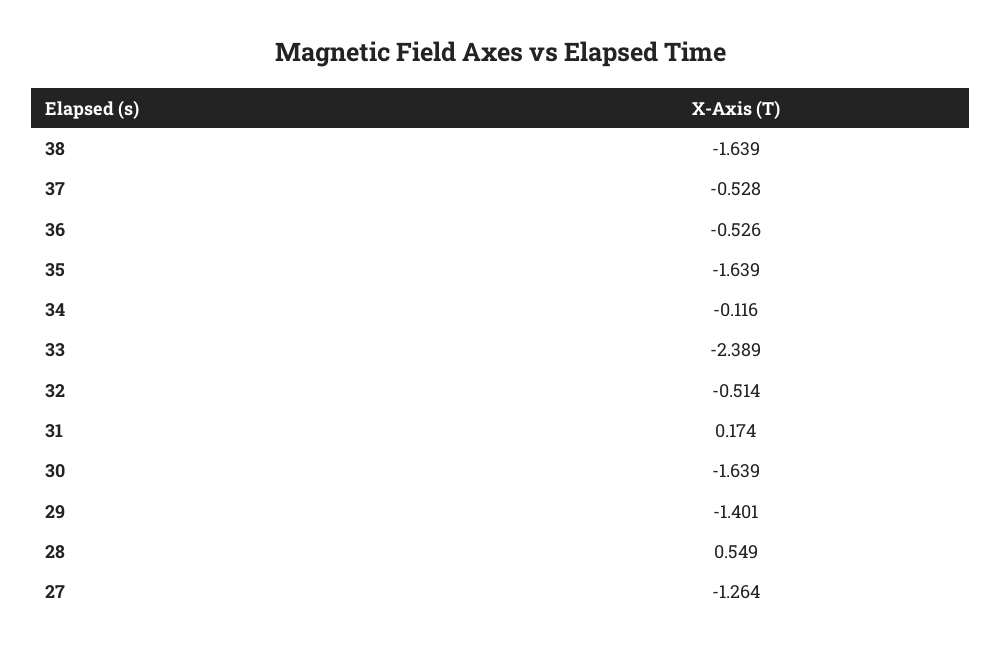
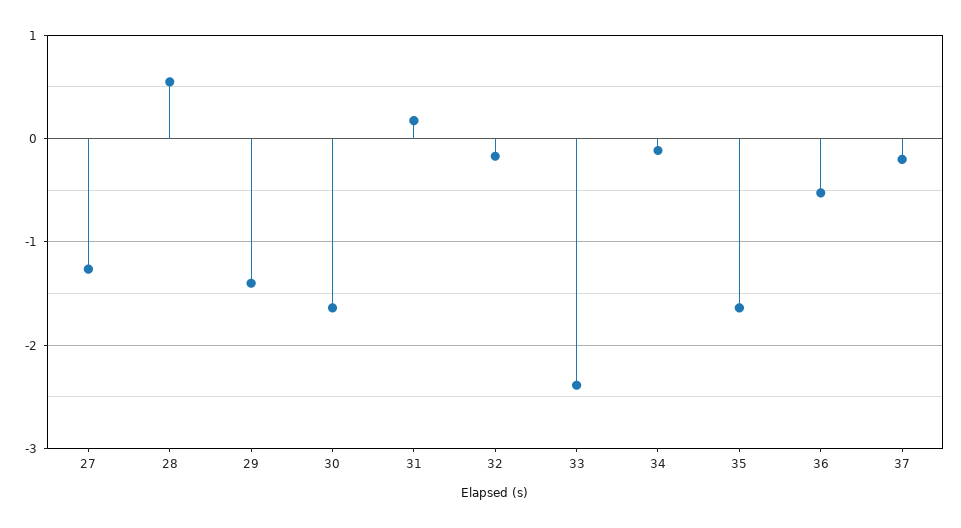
38: -1.639 -> none
37: -0.528 -> -0.2
32: -0.514 -> -0.2

